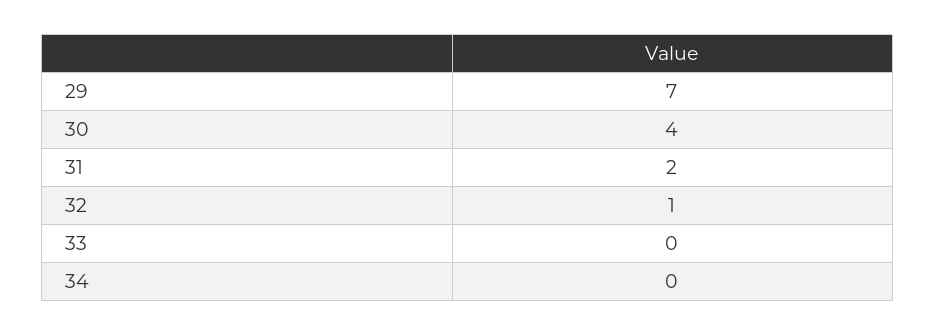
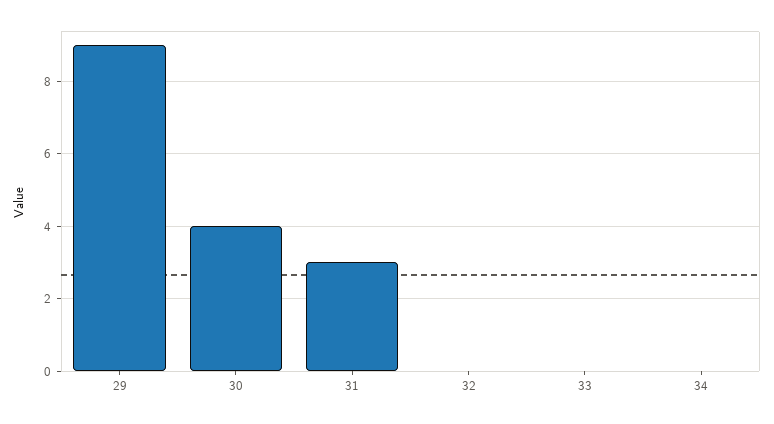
29: 7 -> 9
31: 2 -> 3
32: 1 -> 0

